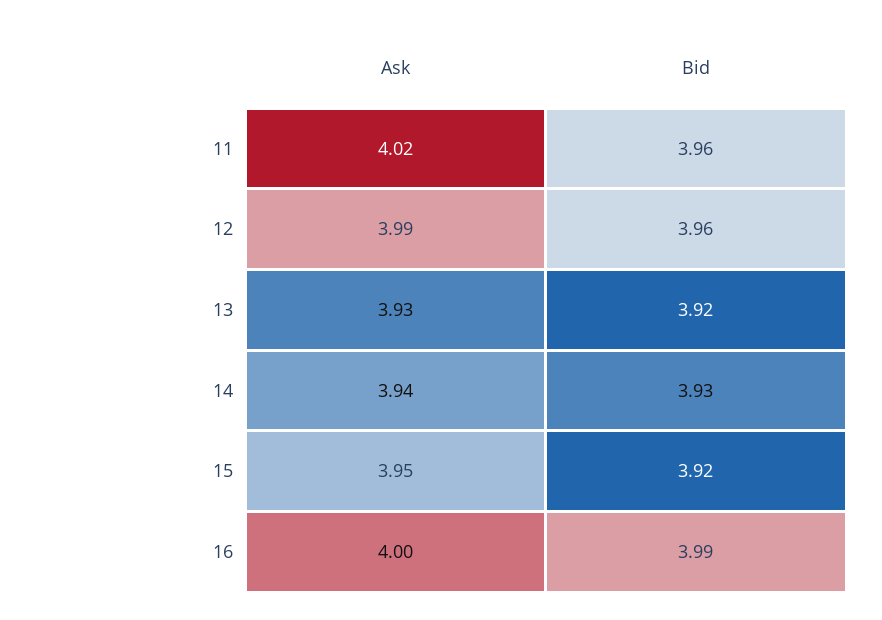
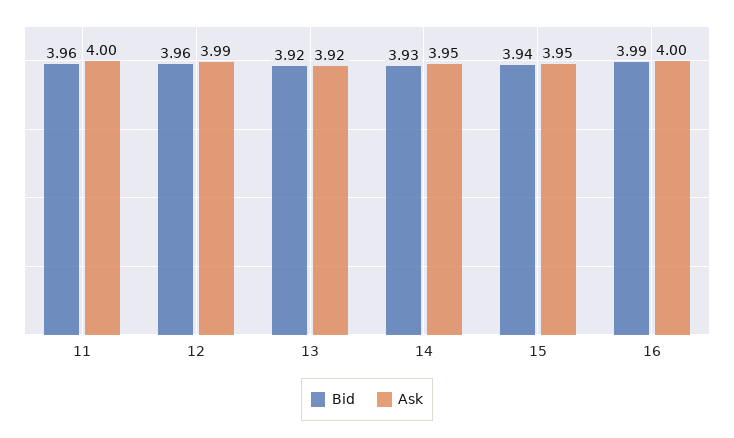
Ask, 11: 4.02 -> 4
Ask, 13: 3.93 -> 3.92
Ask, 14: 3.94 -> 3.95
Bid, 15: 3.92 -> 3.94

